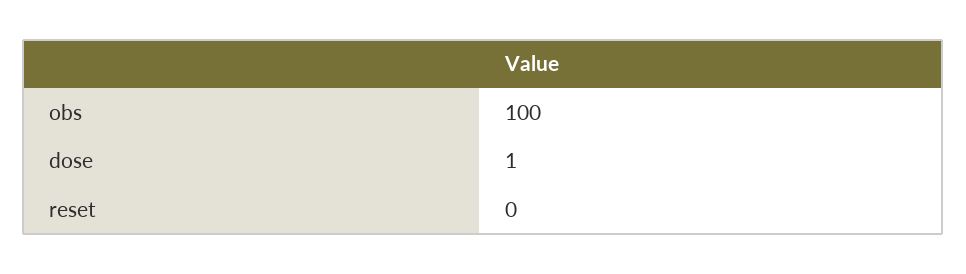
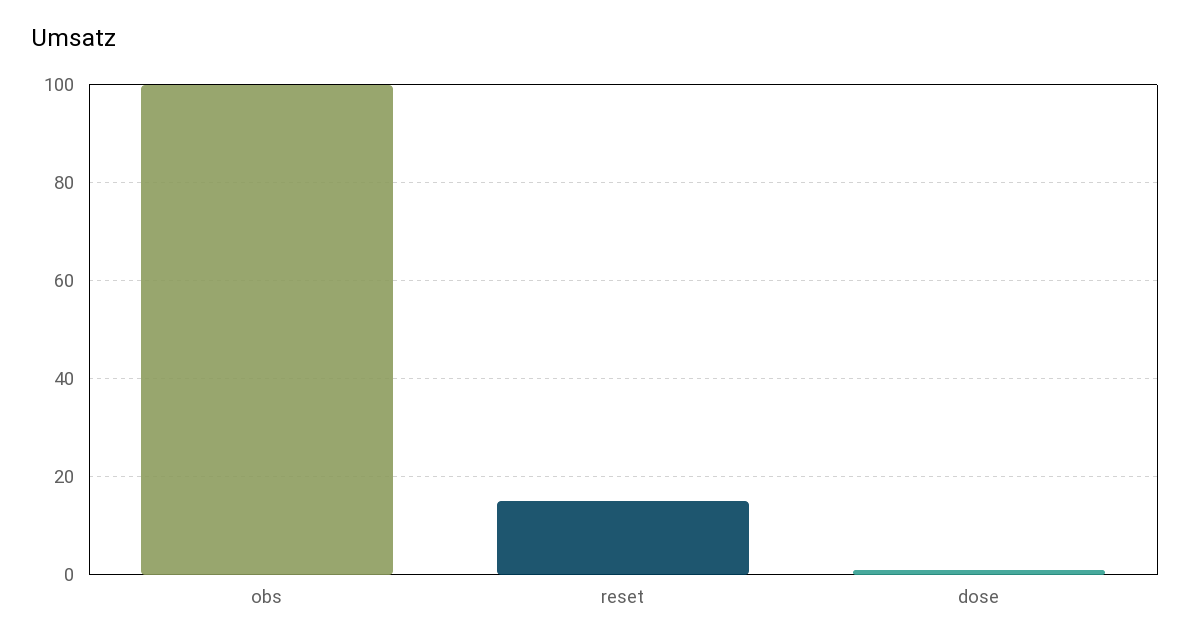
reset: 0 -> 15

